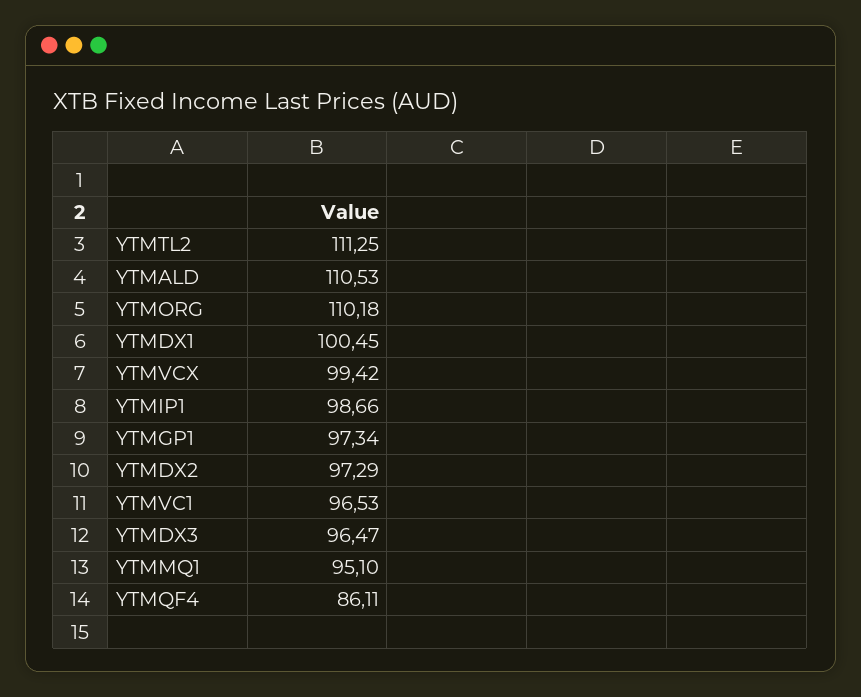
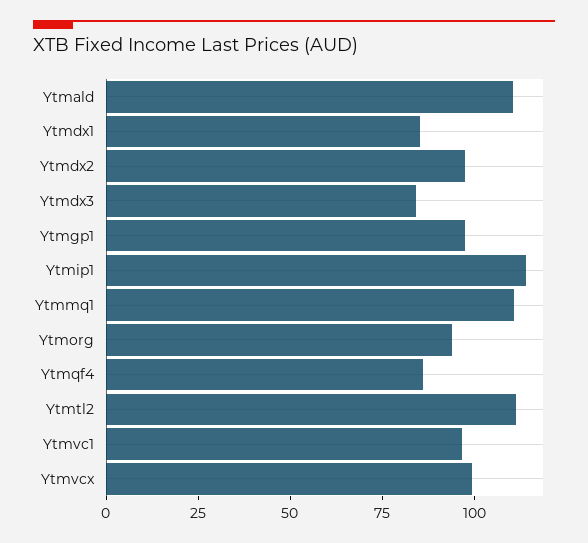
YTMORG: 110.18 -> 95
YTMDX1: 100.45 -> 85
YTMIP1: 98.66 -> 115
YTMDX3: 96.47 -> 85
YTMMQ1: 95.1 -> 110

